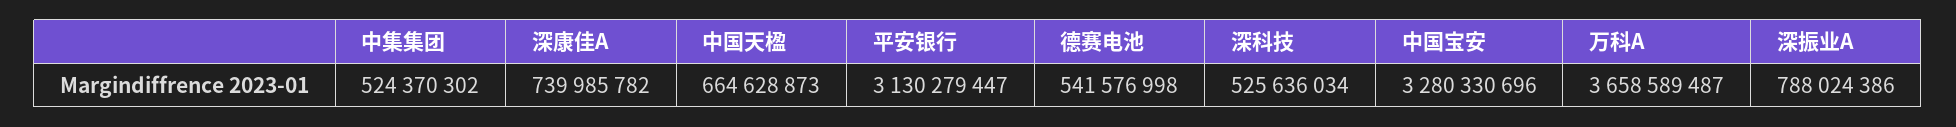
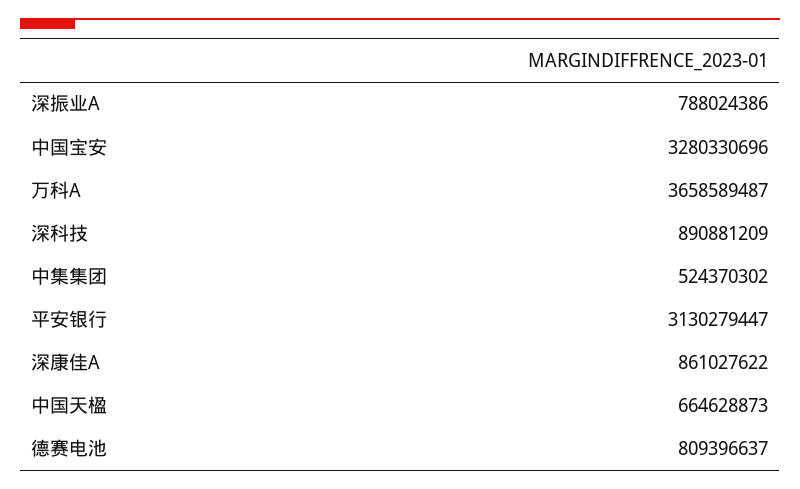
深康佳A: 739985782 -> 861027622
德赛电池: 541576998 -> 809396637
深科技: 525636034 -> 890881209

